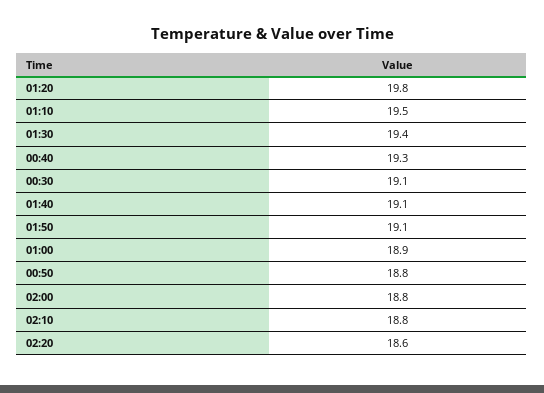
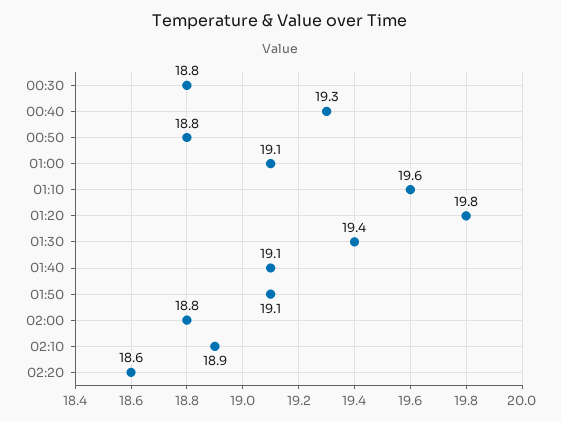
01:10: 19.5 -> 19.6
00:30: 19.1 -> 18.8
01:00: 18.9 -> 19.1
02:10: 18.8 -> 18.9

